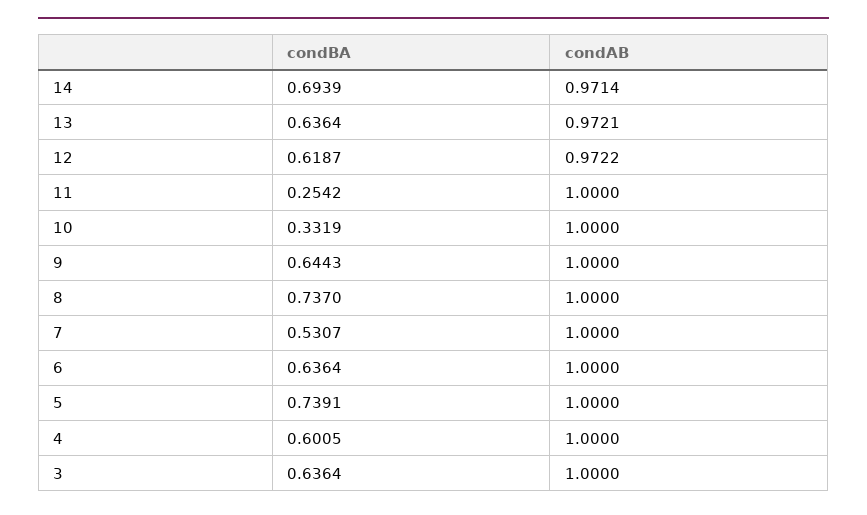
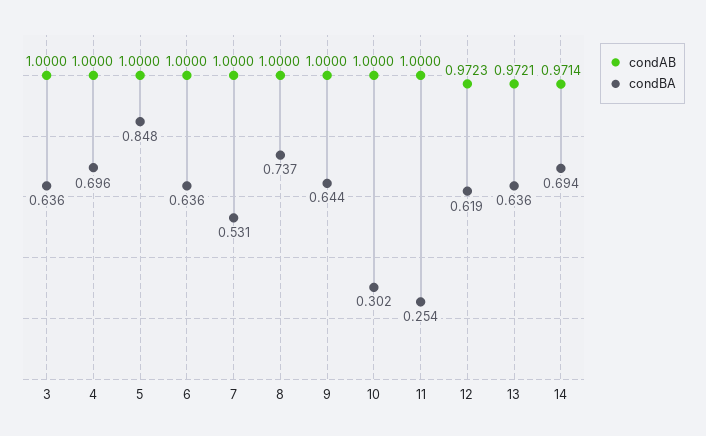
condAB, 12: 0.9722 -> 0.9723
condBA, 10: 0.3319 -> 0.302
condBA, 5: 0.7391 -> 0.848
condBA, 4: 0.6005 -> 0.696

